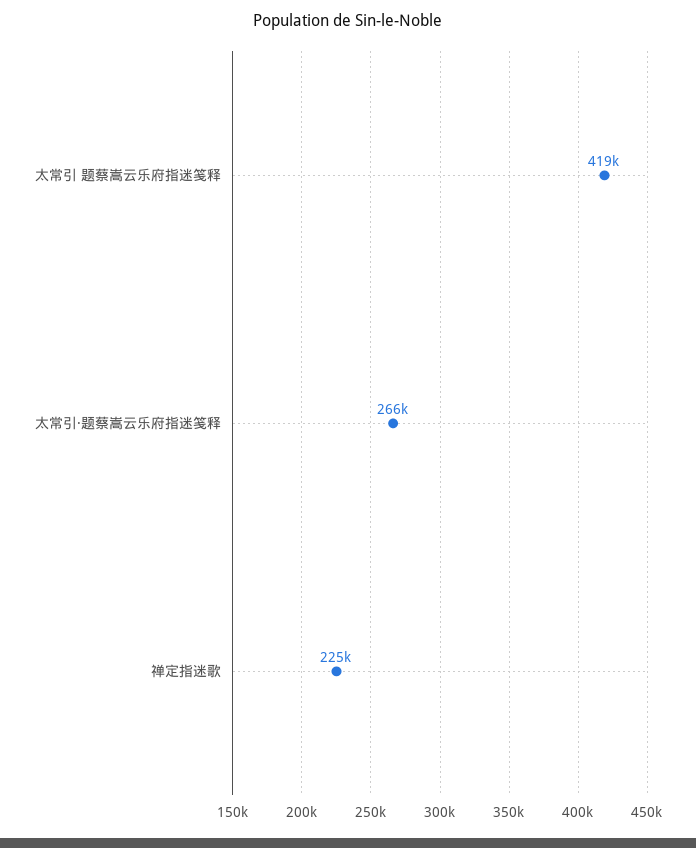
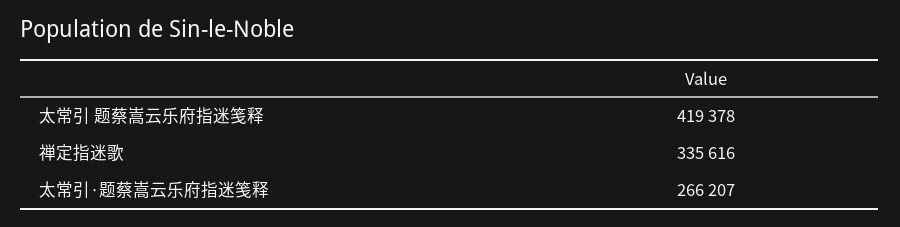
禅定指迷歌: 225000 -> 335616

